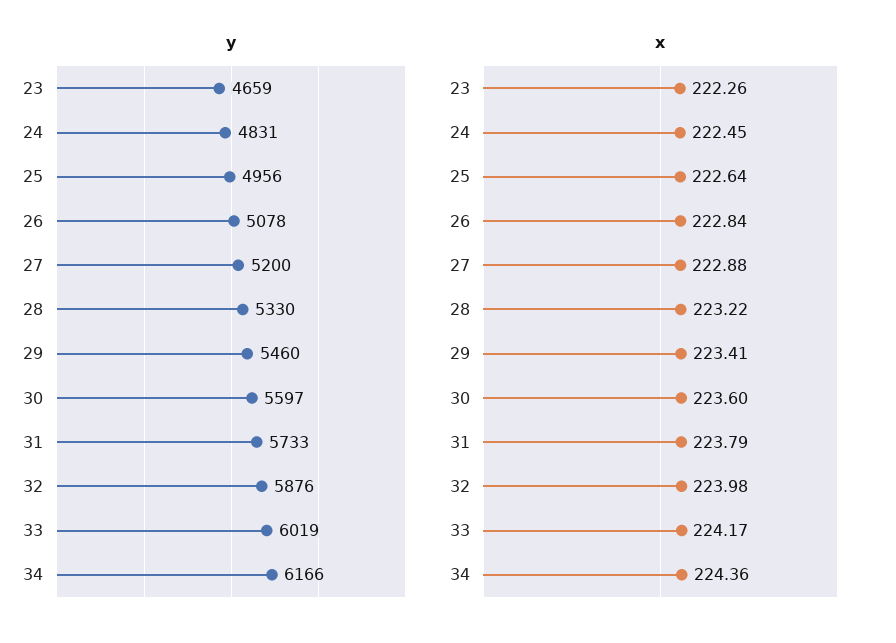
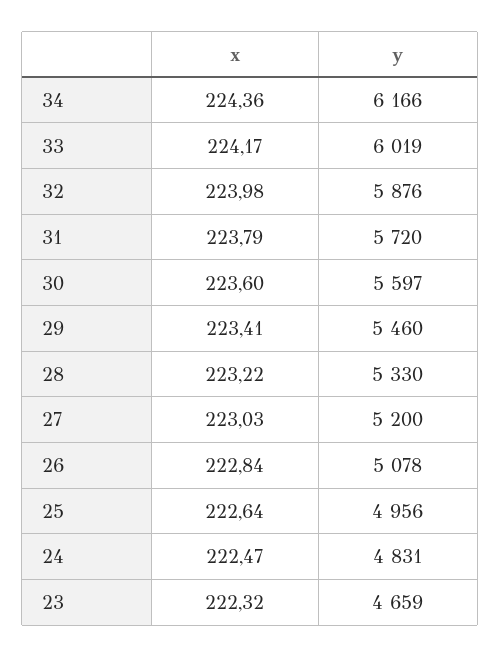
y, 31: 5733 -> 5720
x, 23: 222.26 -> 222.32
x, 24: 222.45 -> 222.47
x, 27: 222.88 -> 223.03

